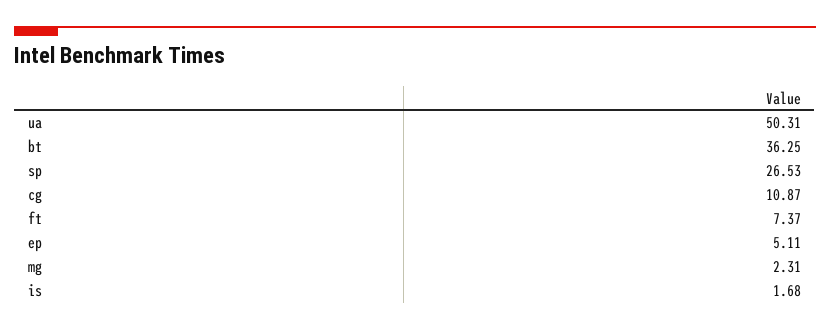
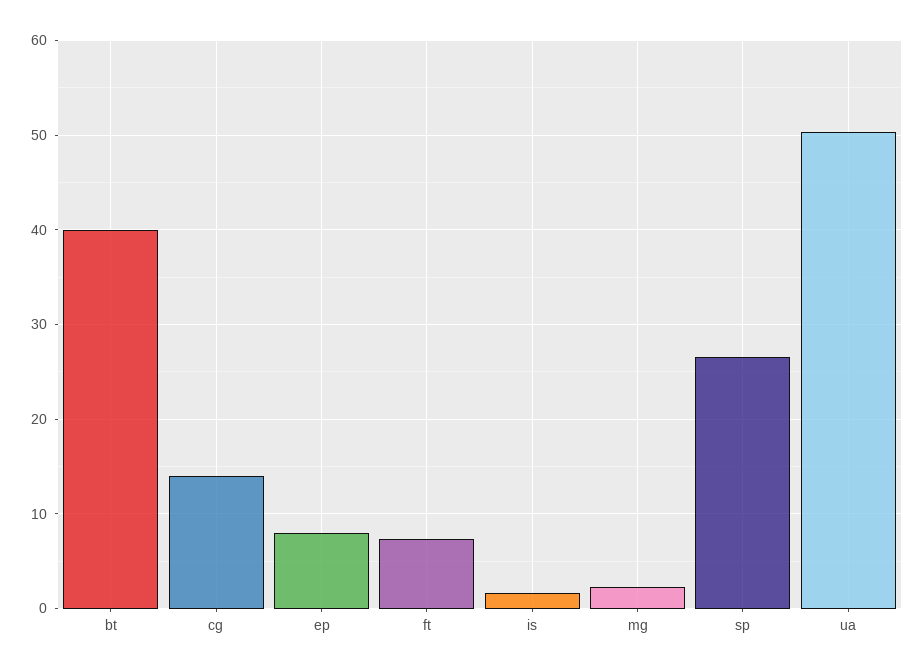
bt: 36.25 -> 40
cg: 10.87 -> 14
ep: 5.11 -> 8

